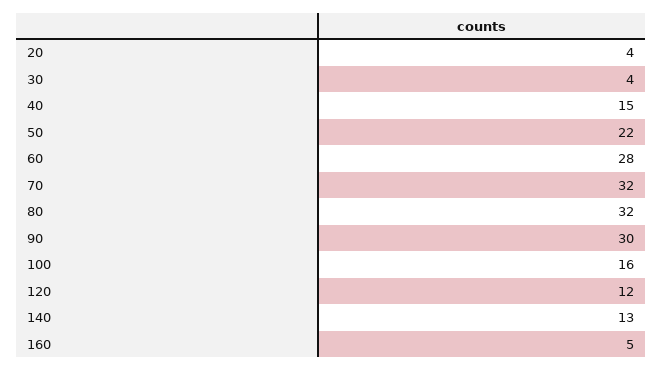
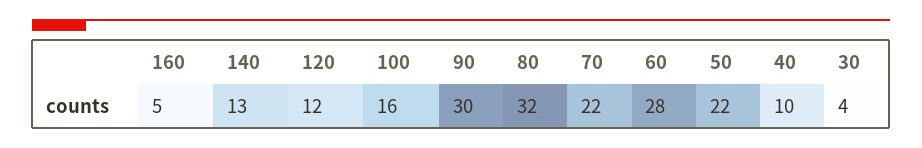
20: 4 -> none
40: 15 -> 10
70: 32 -> 22

